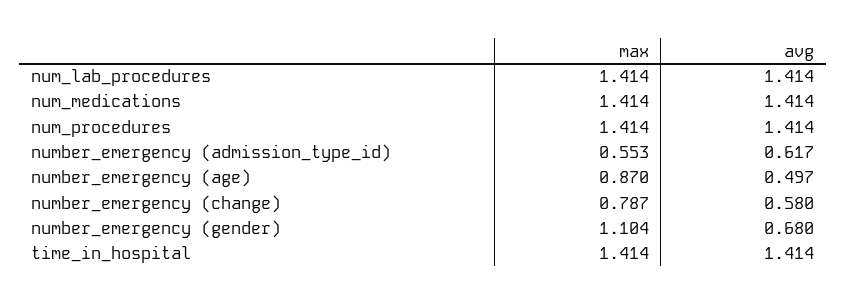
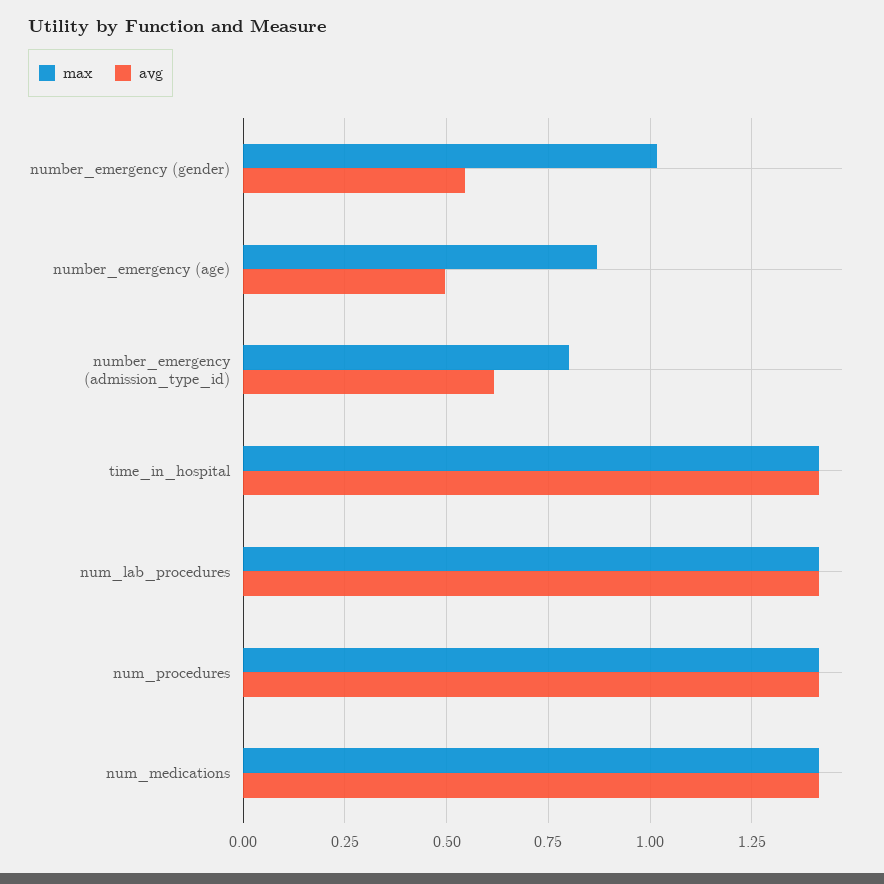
max, number_emergency (admission_type_id): 0.553 -> 0.8
max, number_emergency (change): 0.787 -> none
avg, number_emergency (change): 0.58 -> none
max, number_emergency (gender): 1.104 -> 1.025
avg, number_emergency (gender): 0.68 -> 0.55

